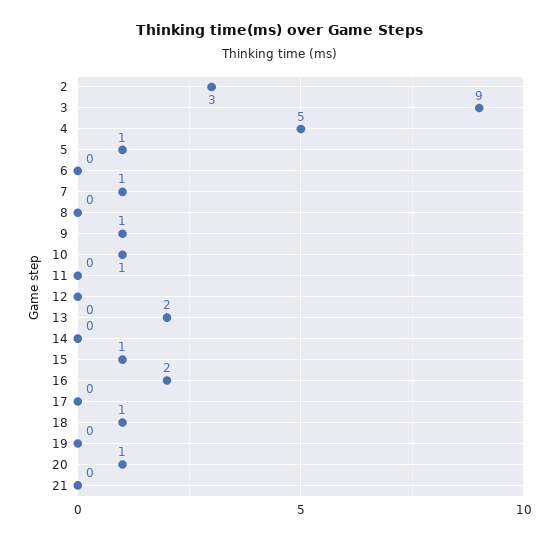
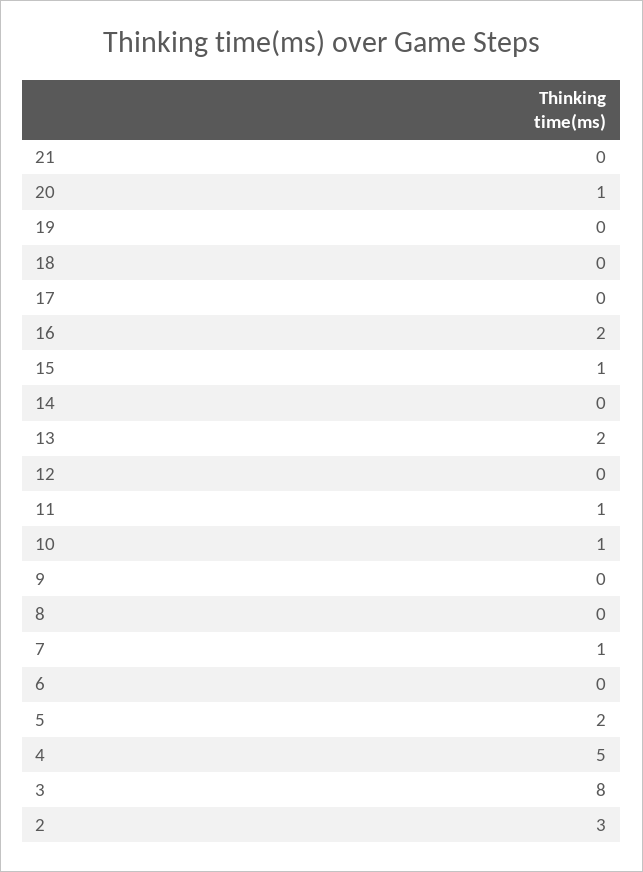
3: 9 -> 8
5: 1 -> 2
9: 1 -> 0
11: 0 -> 1
18: 1 -> 0

